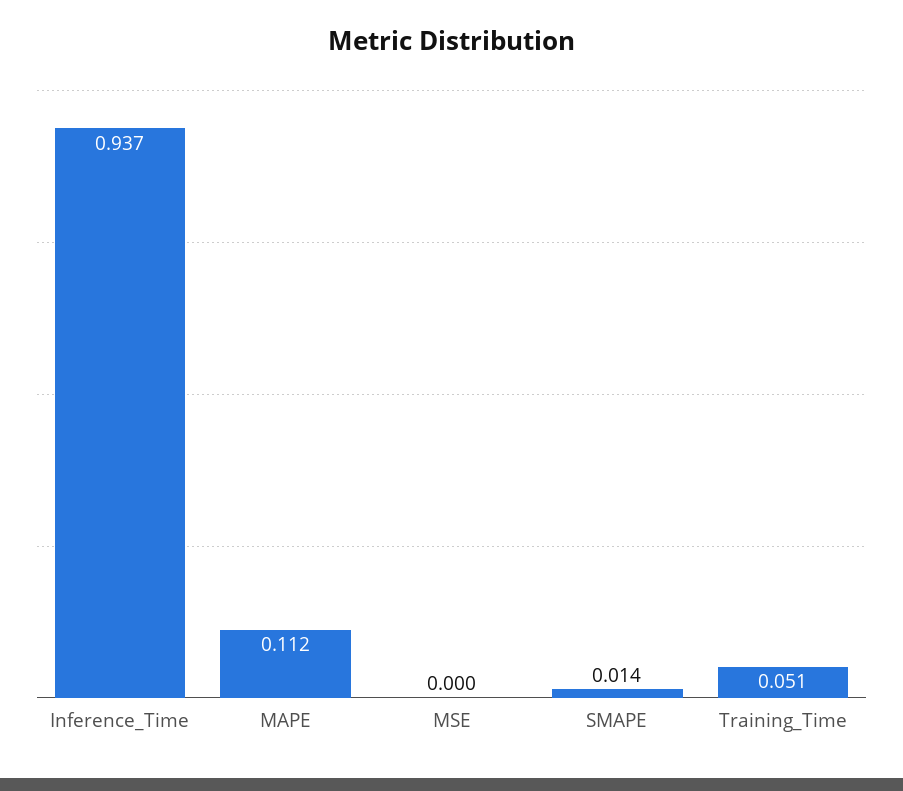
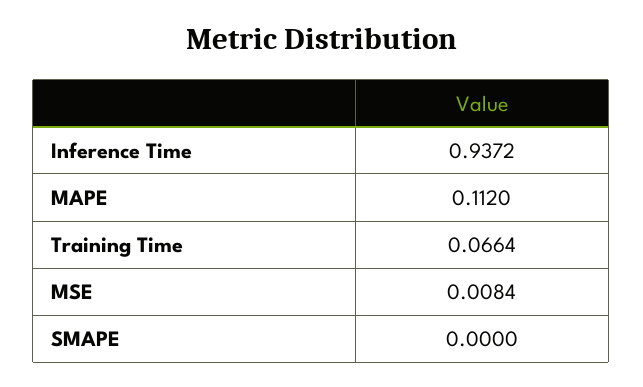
MSE: 0 -> 0.0084
SMAPE: 0.014 -> 0
Training_Time: 0.051 -> 0.0664

